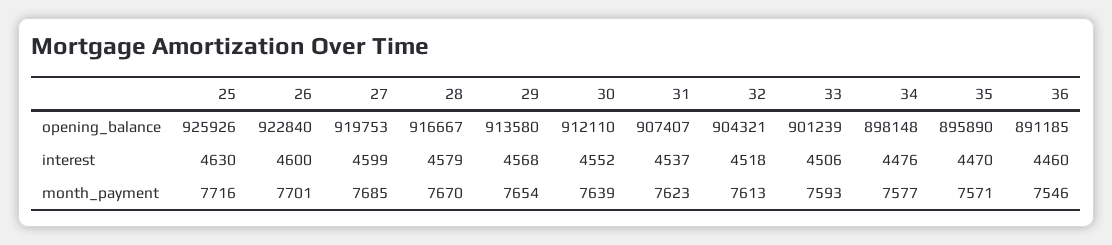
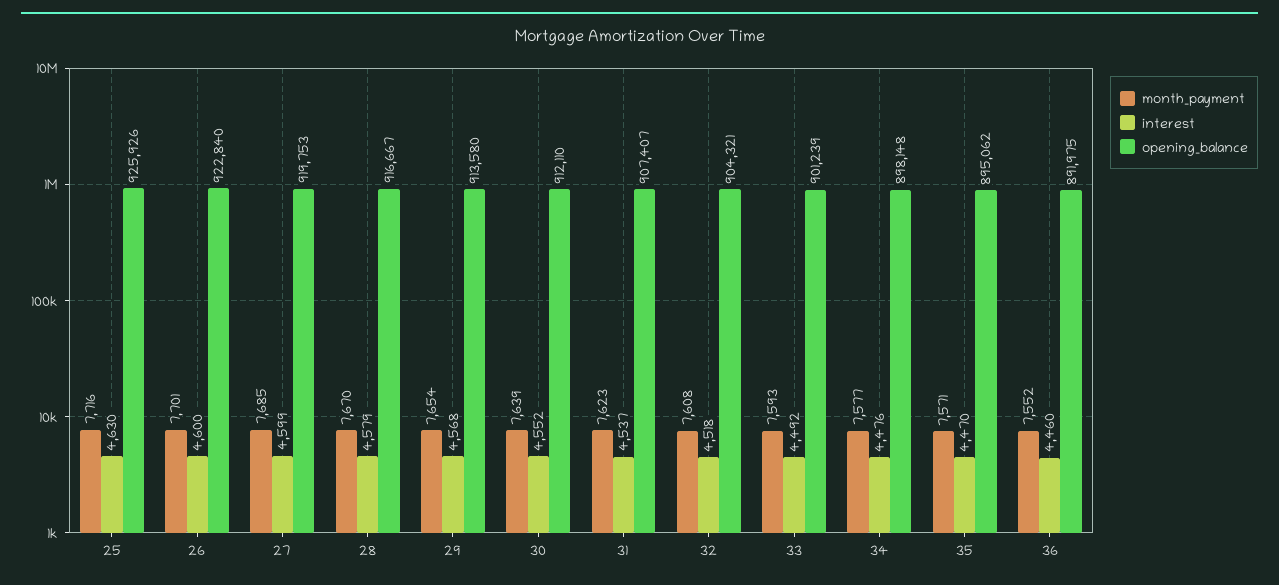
opening_balance, 35: 895890 -> 895062
opening_balance, 36: 891185 -> 891975
interest, 33: 4506 -> 4492
month_payment, 32: 7613 -> 7608
month_payment, 36: 7546 -> 7552

